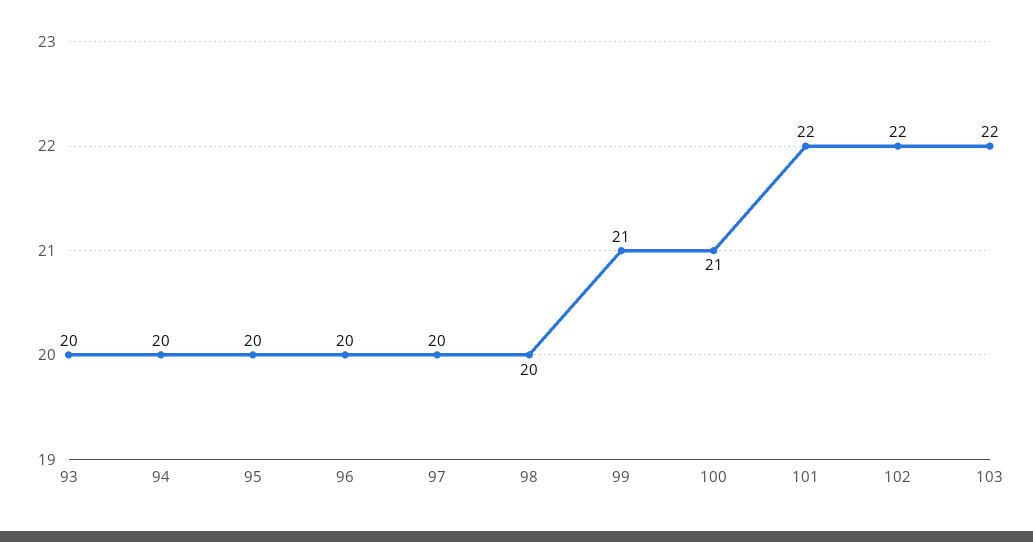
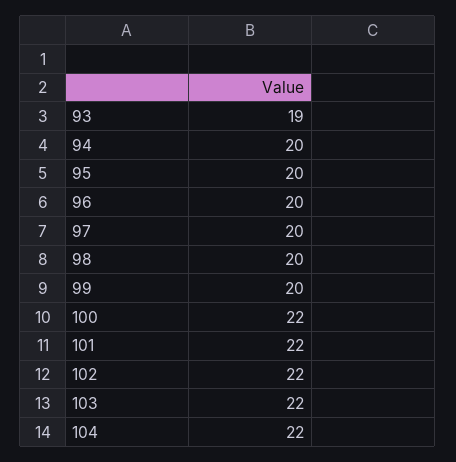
93: 20 -> 19
99: 21 -> 20
100: 21 -> 22
104: none -> 22

